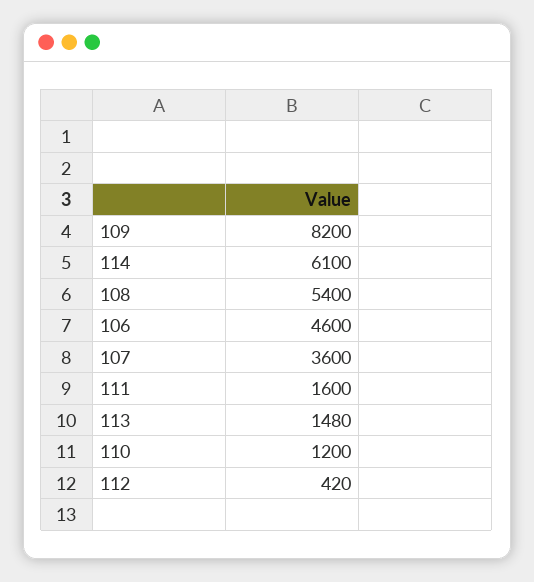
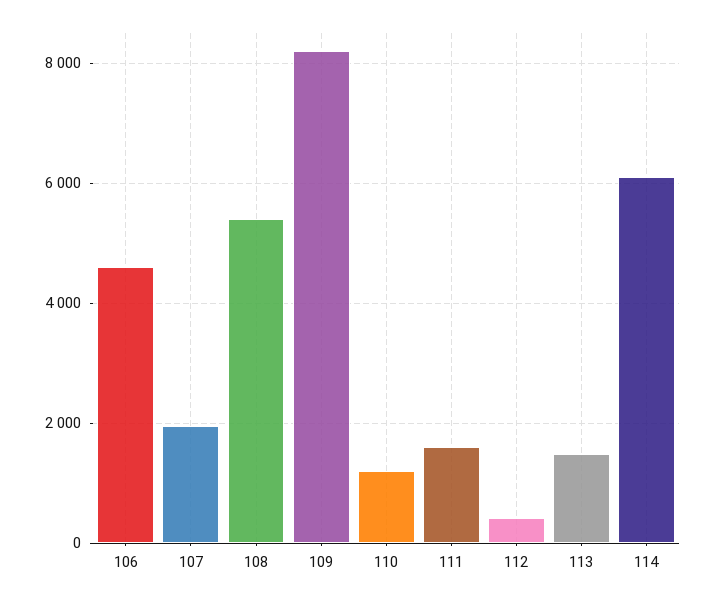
107: 3600 -> 2000

